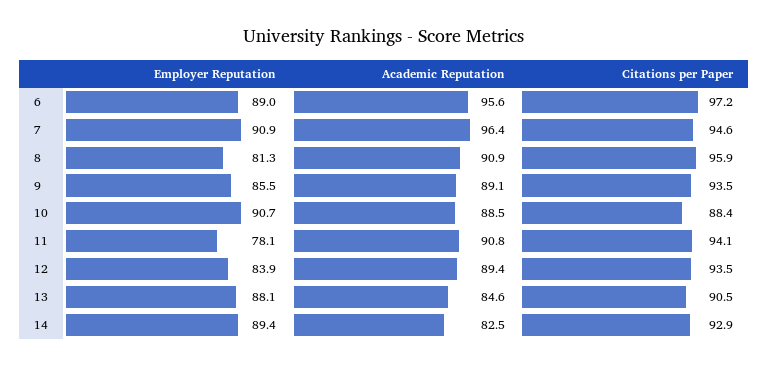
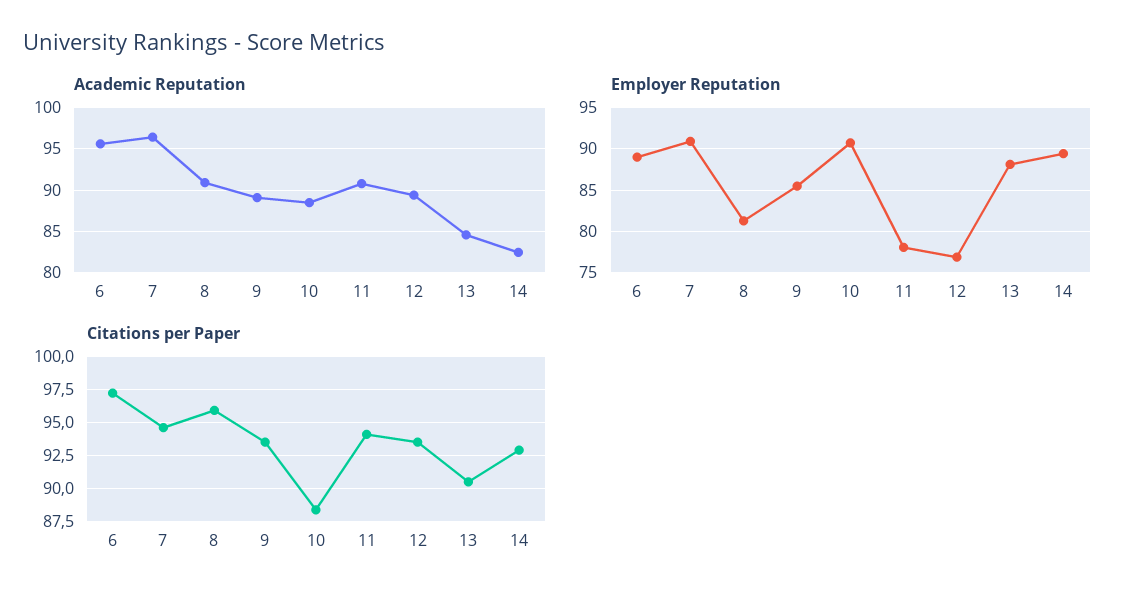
Employer Reputation, 12: 83.9 -> 77

